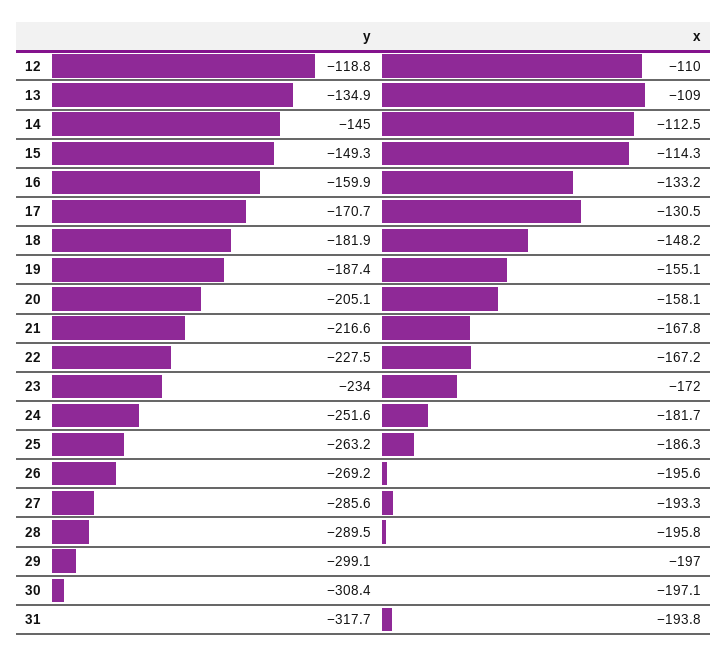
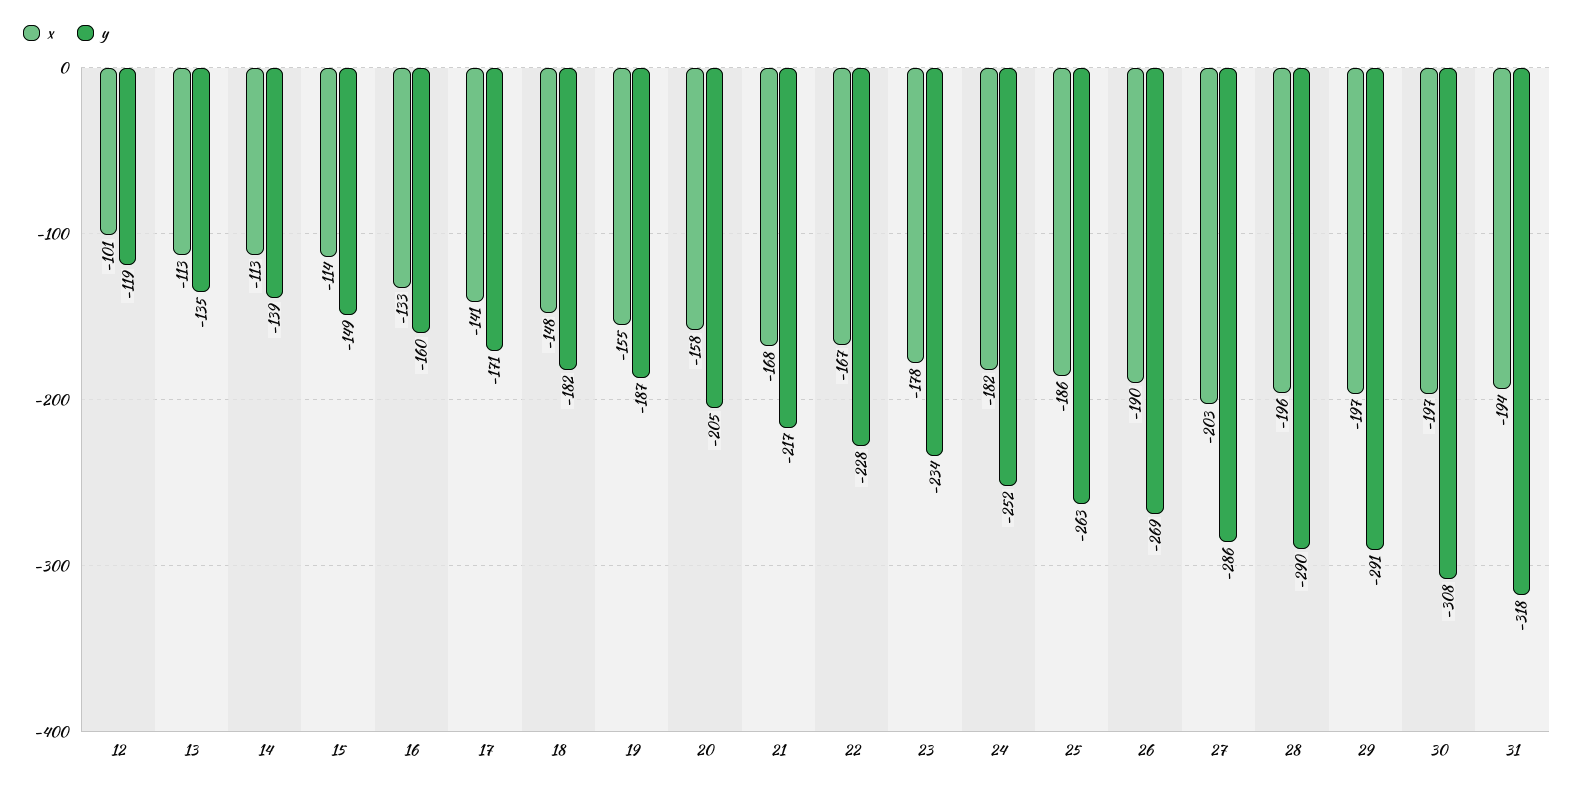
x, 12: -110 -> -101
x, 13: -109 -> -113
y, 14: -145 -> -139
x, 17: -130.5 -> -141
x, 23: -172 -> -178
x, 26: -195.6 -> -190
x, 27: -193.3 -> -203
y, 29: -299.1 -> -291

